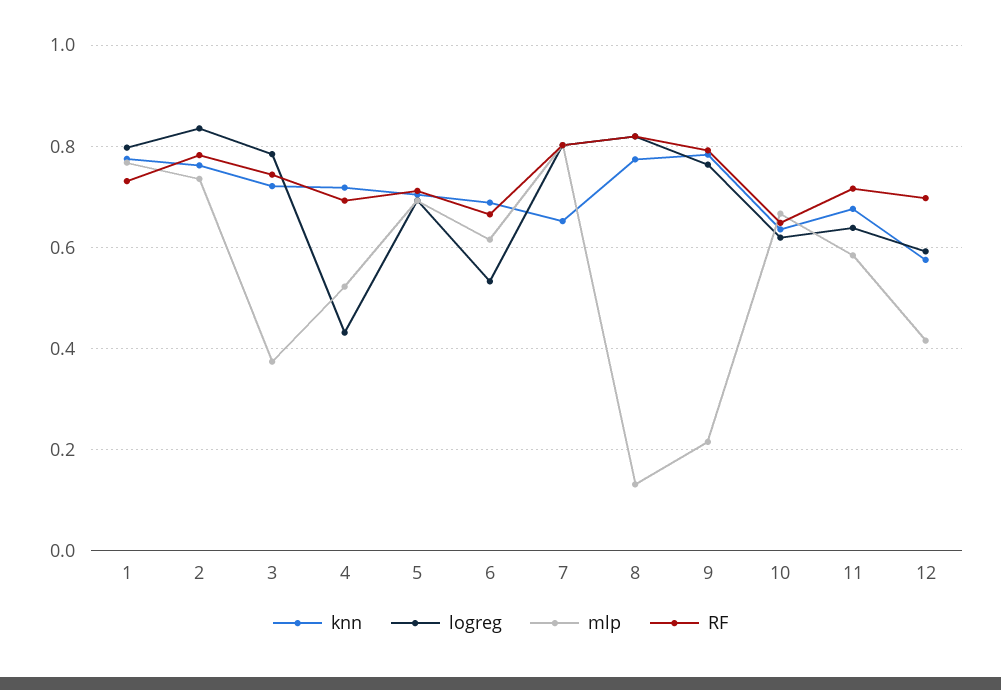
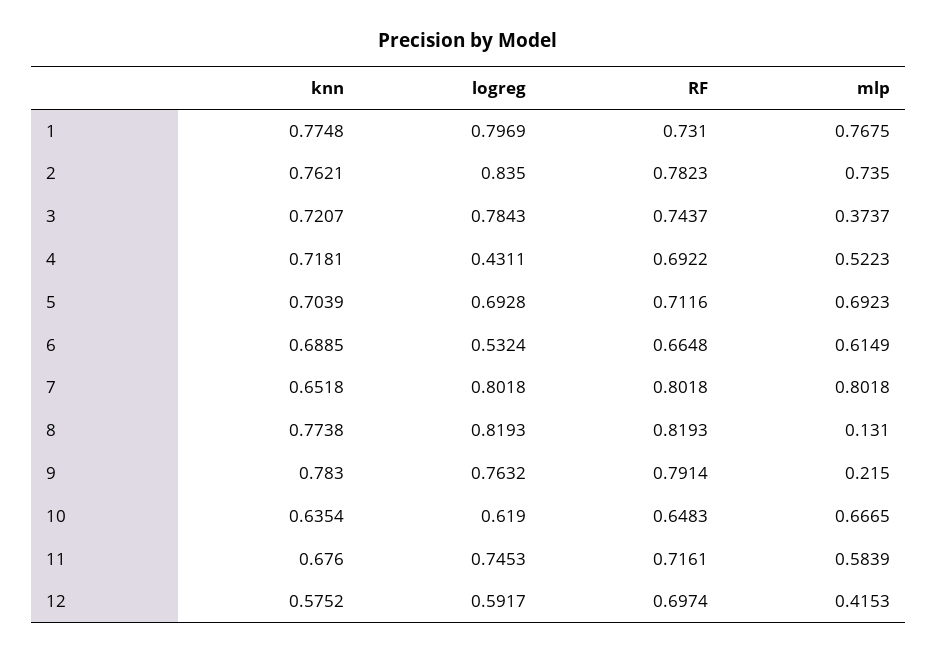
logreg, 11: 0.64 -> 0.7453

